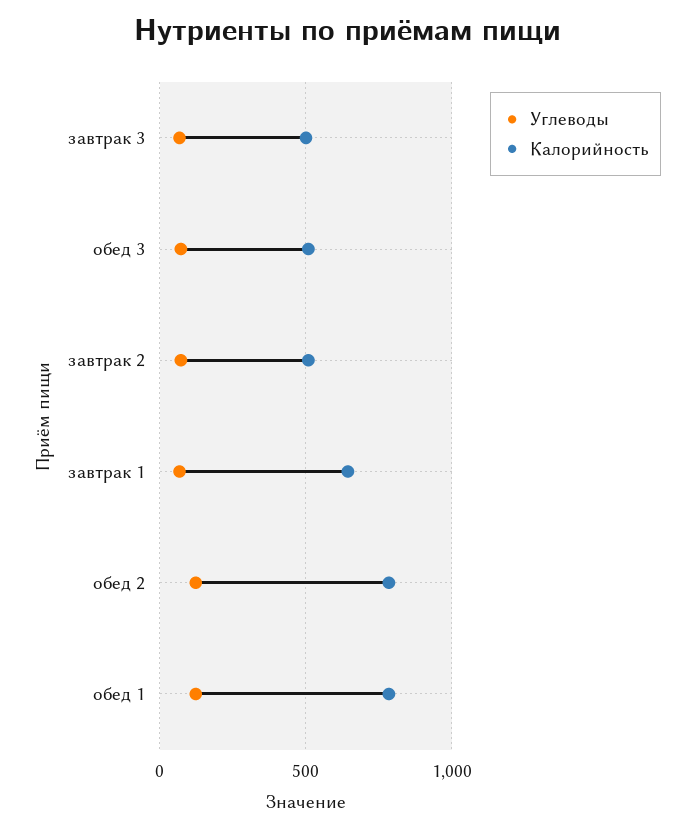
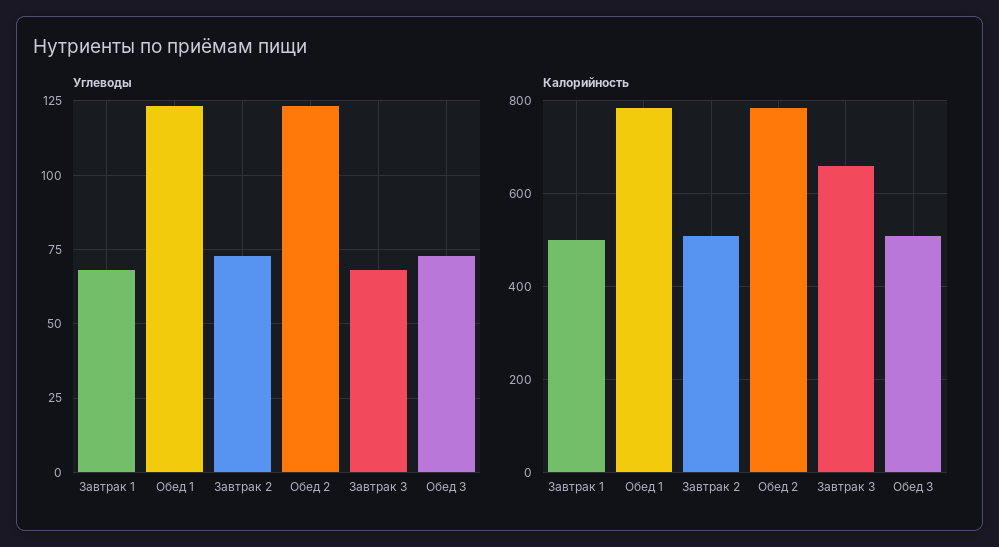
Калорийность, завтрак 3: 500 -> 660
Калорийность, завтрак 1: 650 -> 500

